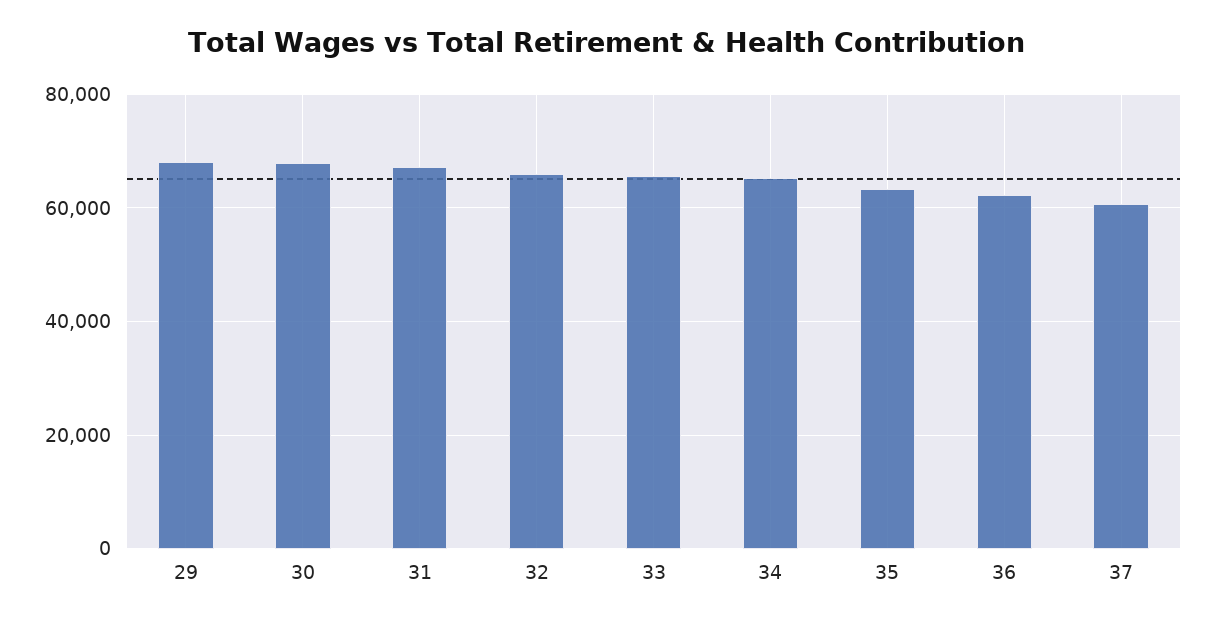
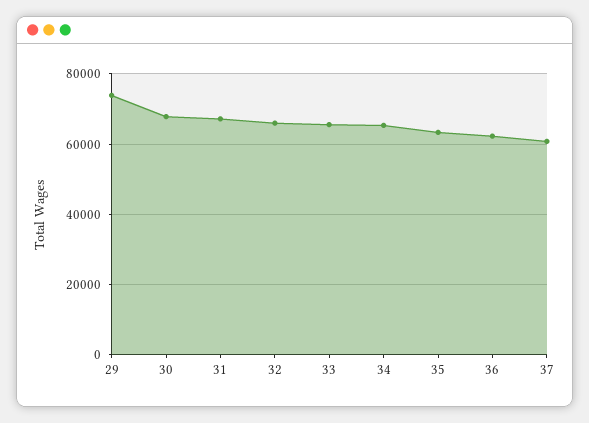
29: 68000 -> 74000

